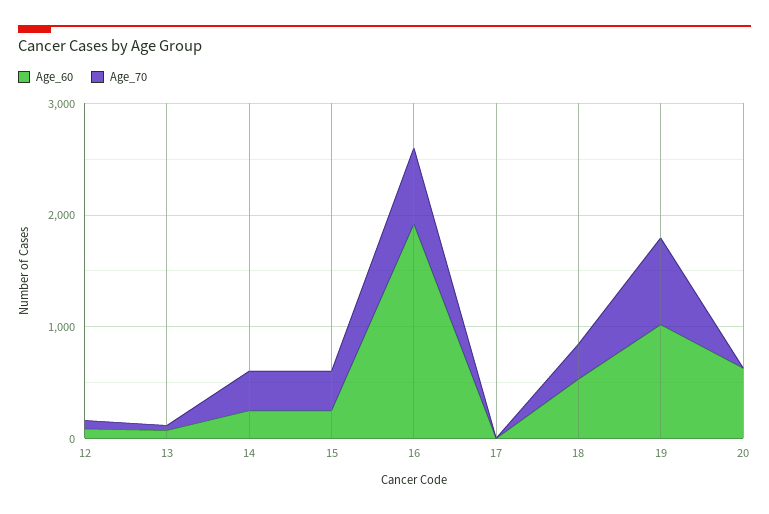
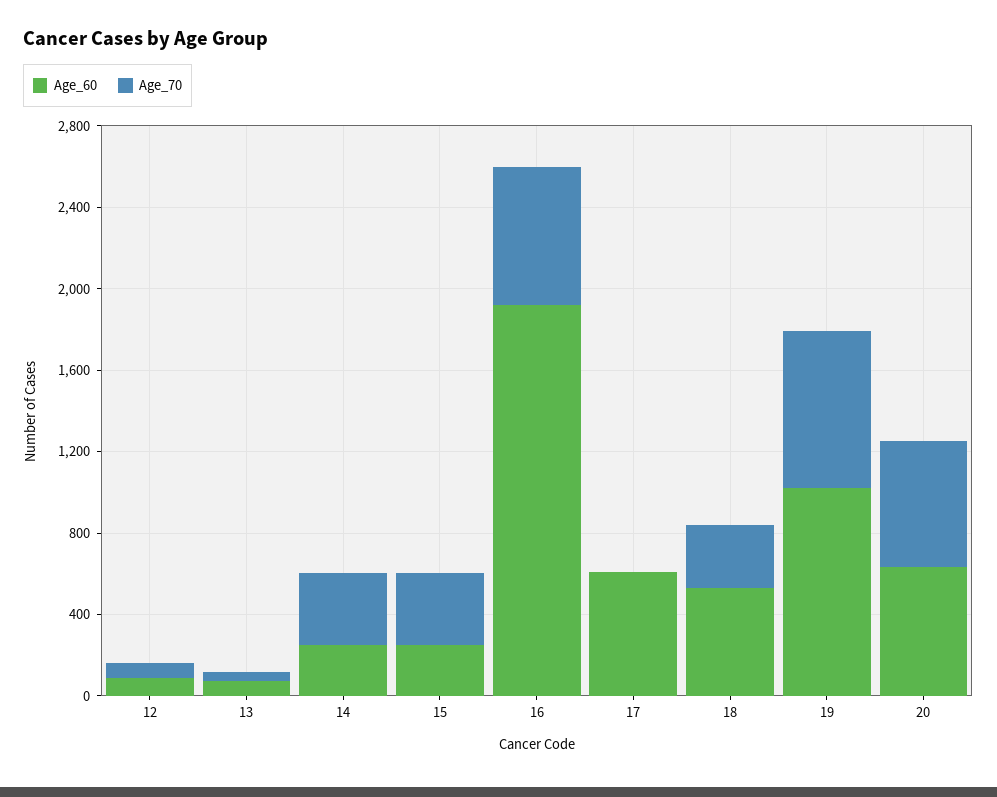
Age_60, 17: 0 -> 600
Age_70, 20: 0 -> 600

